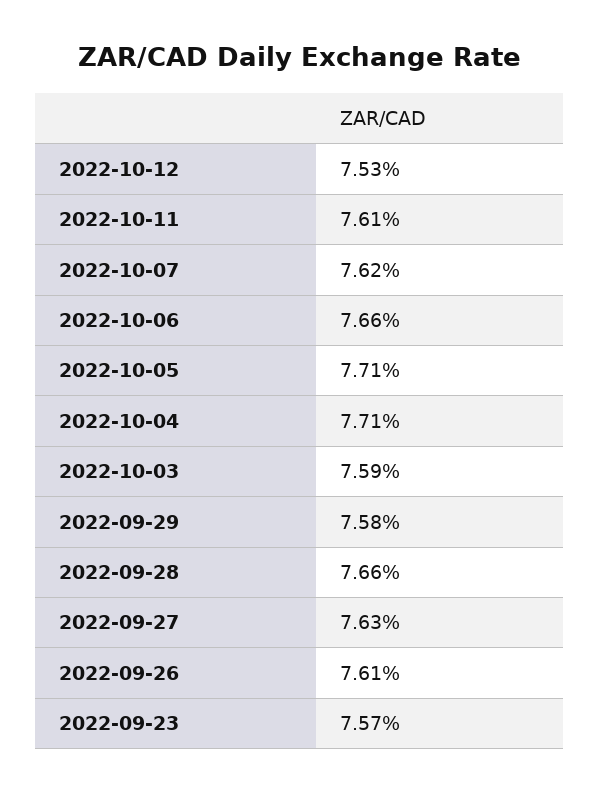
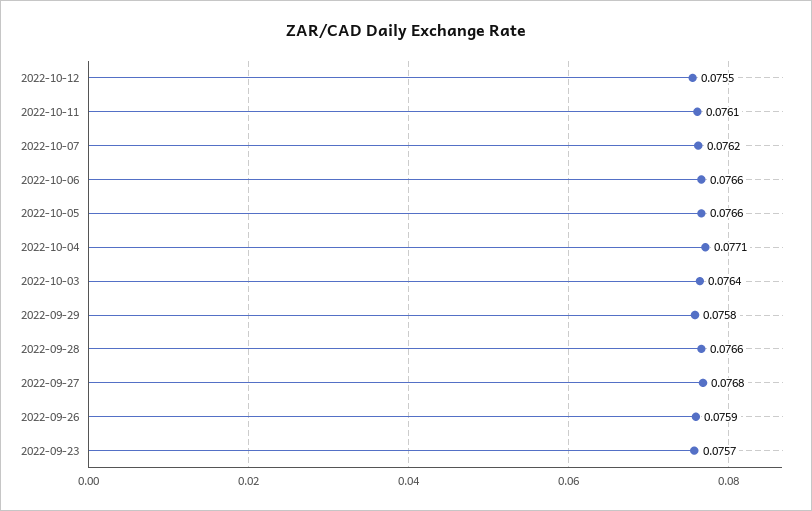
2022-10-12: 0.0753 -> 0.0755
2022-10-05: 0.0771 -> 0.0766
2022-10-03: 0.0759 -> 0.0764
2022-09-27: 0.0763 -> 0.0768
2022-09-26: 0.0761 -> 0.0759

